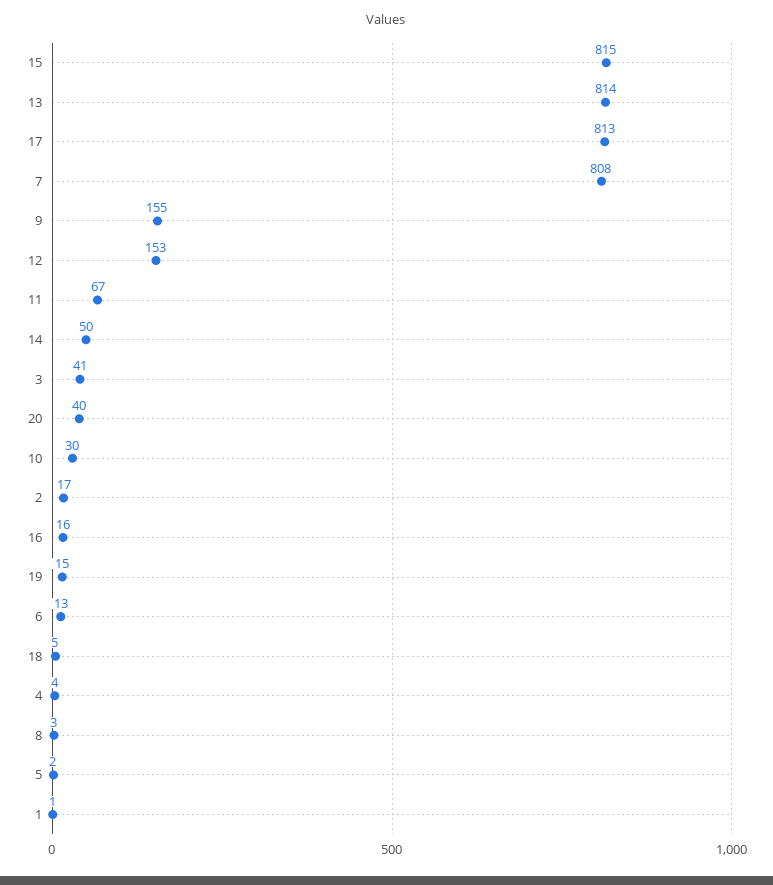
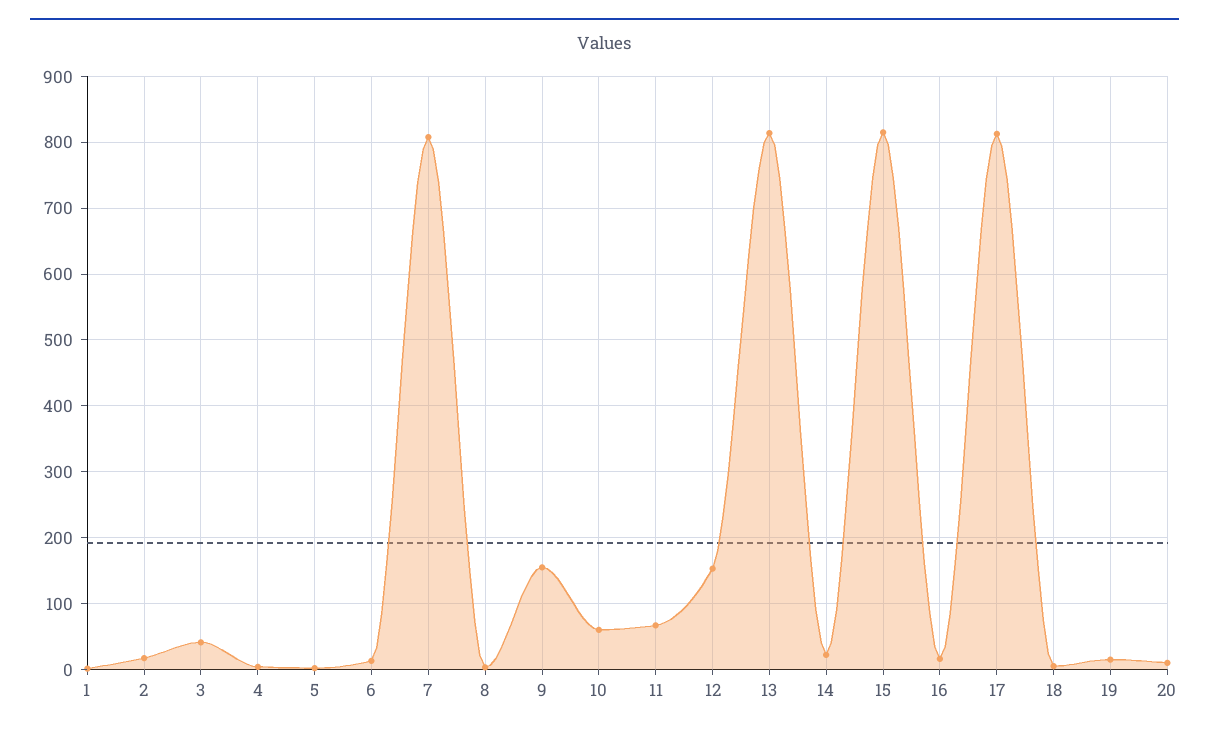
14: 50 -> 20
20: 40 -> 10
10: 30 -> 60

